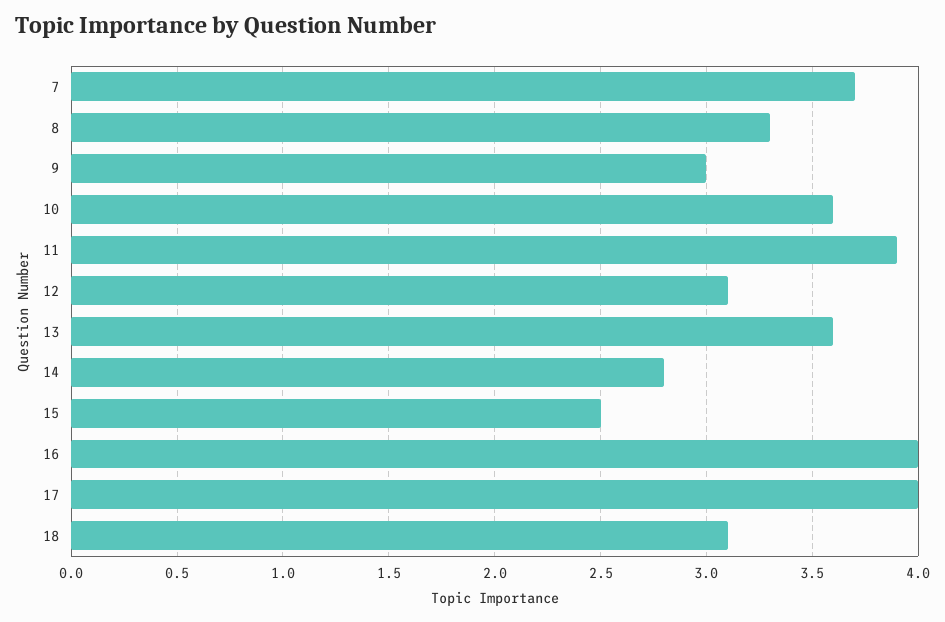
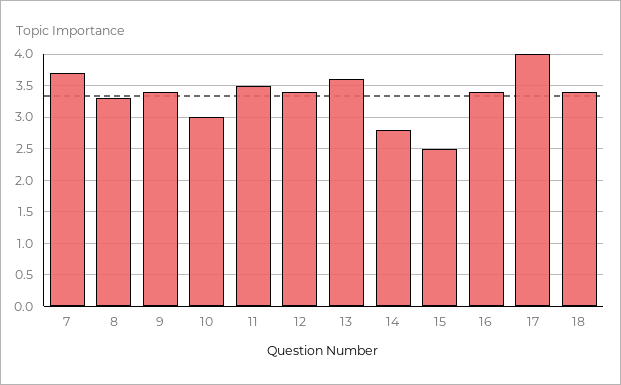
9: 3 -> 3.4
10: 3.6 -> 3
11: 3.9 -> 3.5
12: 3.1 -> 3.4
16: 4 -> 3.4
18: 3.1 -> 3.4

